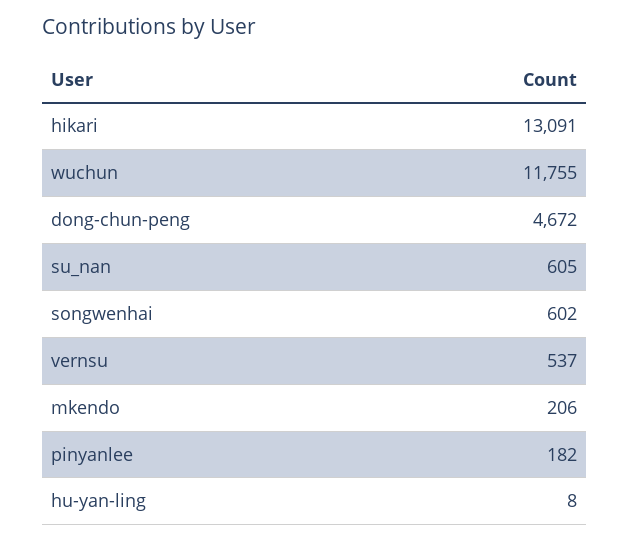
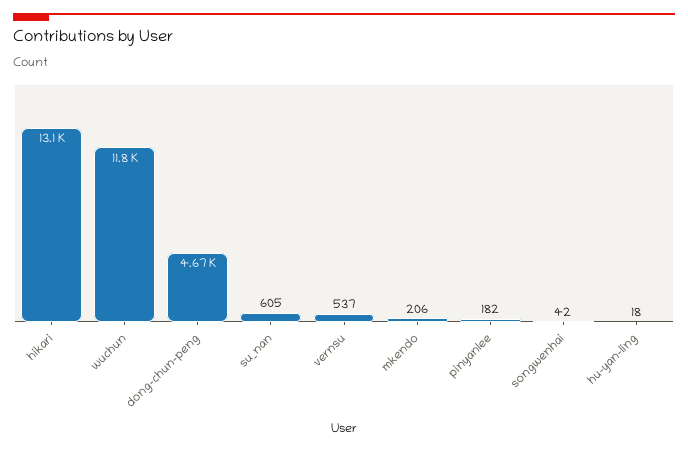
songwenhai: 602 -> 42
hu-yan-ling: 8 -> 18

